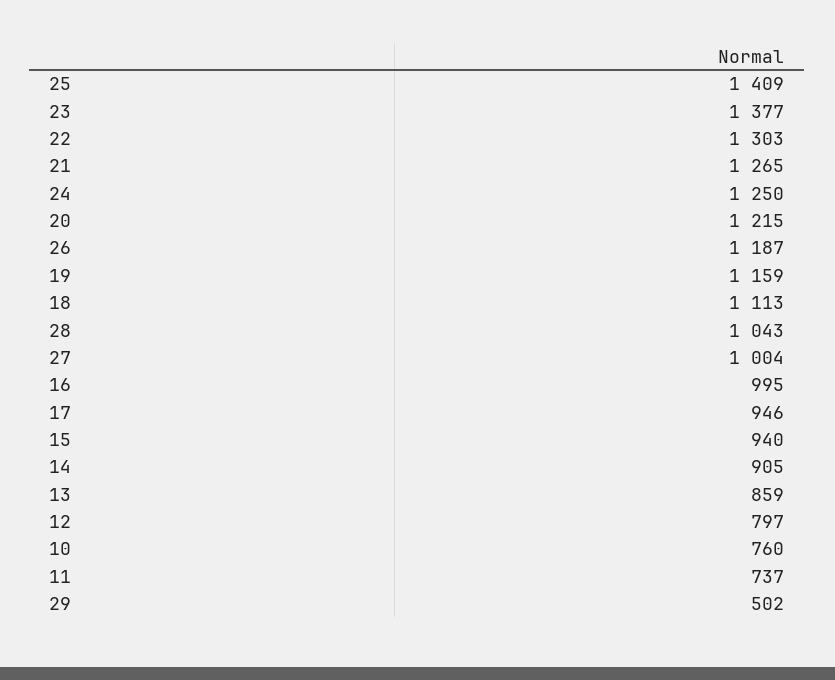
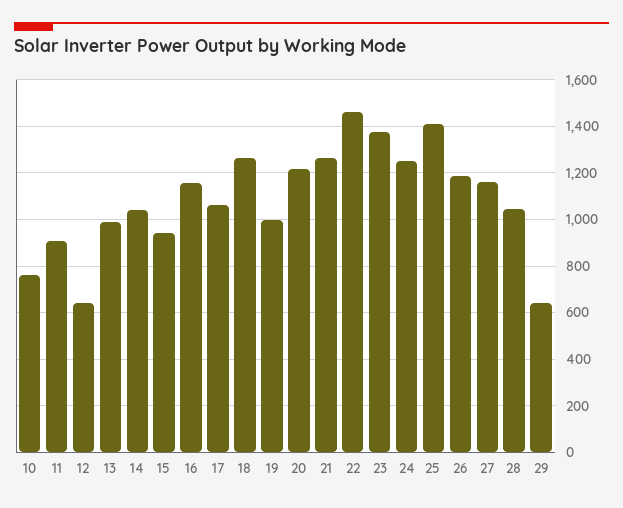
22: 1303 -> 1450
19: 1159 -> 1000
18: 1113 -> 1250
27: 1004 -> 1150
16: 995 -> 1150
17: 946 -> 1050
14: 905 -> 1050
13: 859 -> 1000
12: 797 -> 650
11: 737 -> 900
29: 502 -> 650

